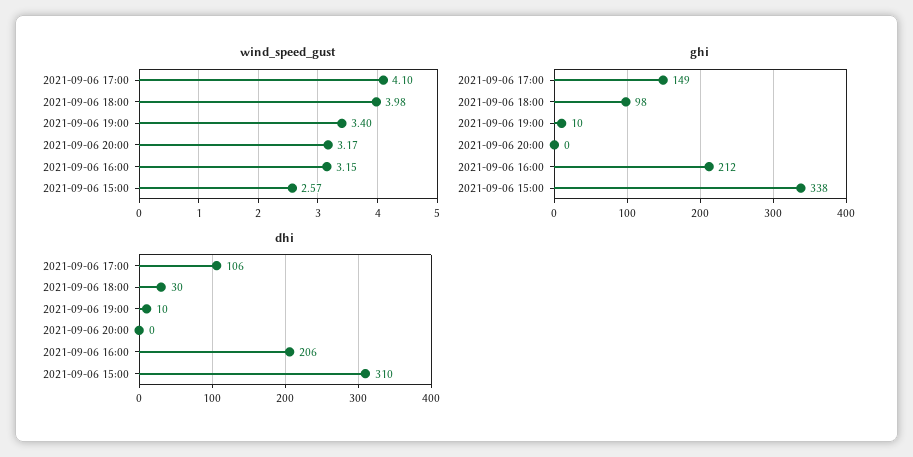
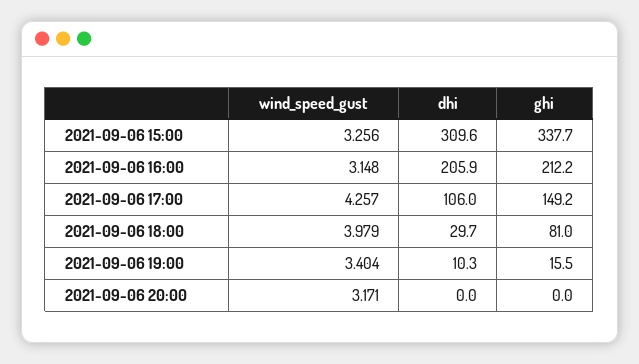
wind_speed_gust, 2021-09-06 17:00: 4.1 -> 4.257
wind_speed_gust, 2021-09-06 15:00: 2.57 -> 3.256
ghi, 2021-09-06 18:00: 98 -> 81
ghi, 2021-09-06 19:00: 10 -> 15.5

